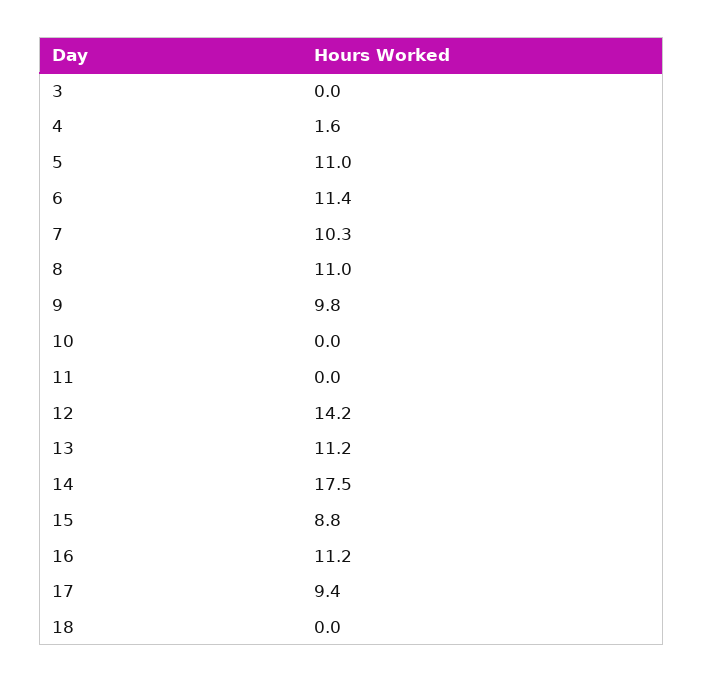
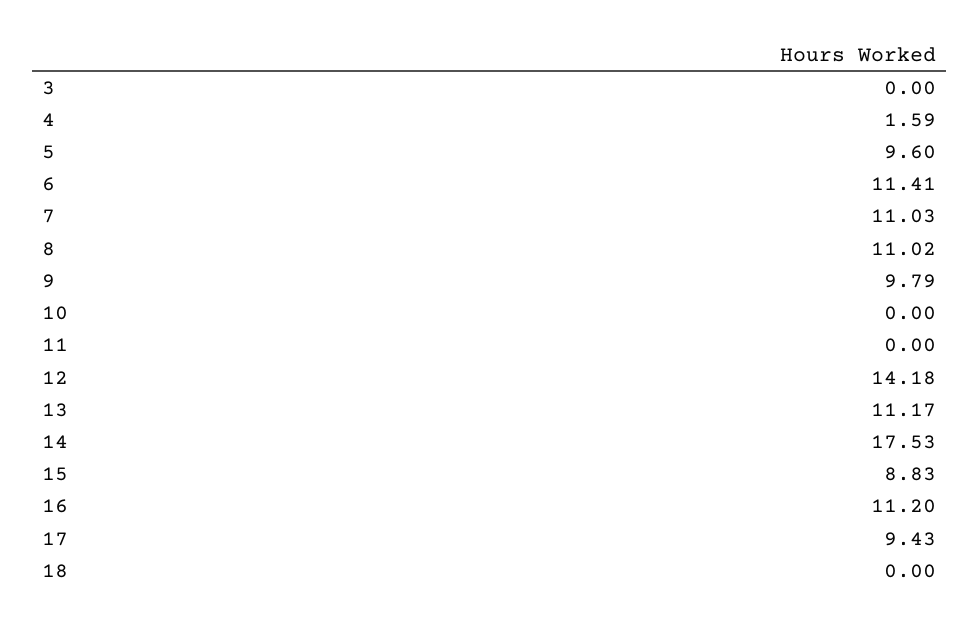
5: 11 -> 9.6
7: 10.3 -> 11.03

